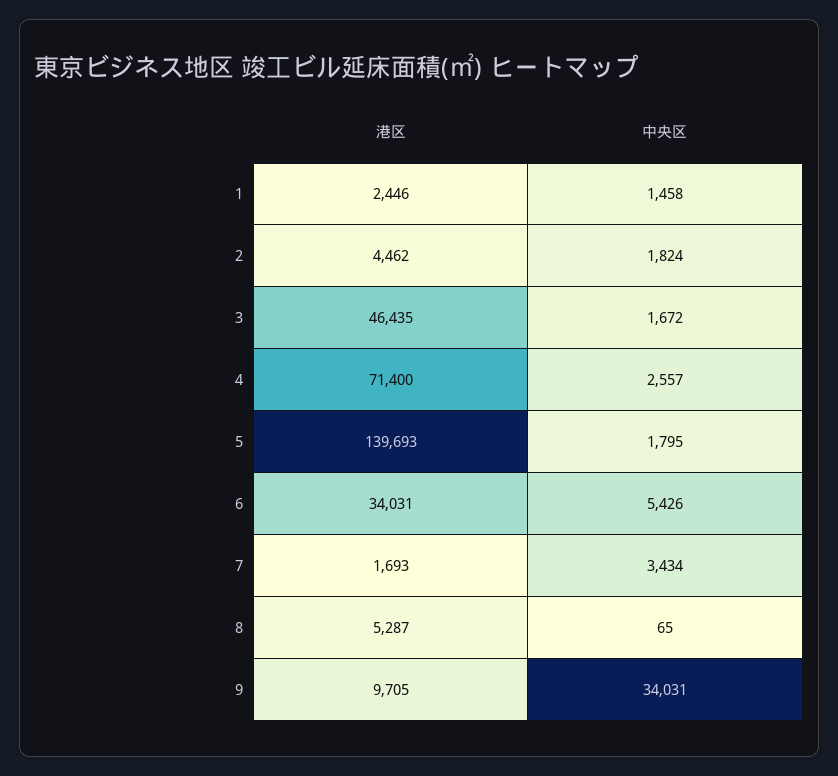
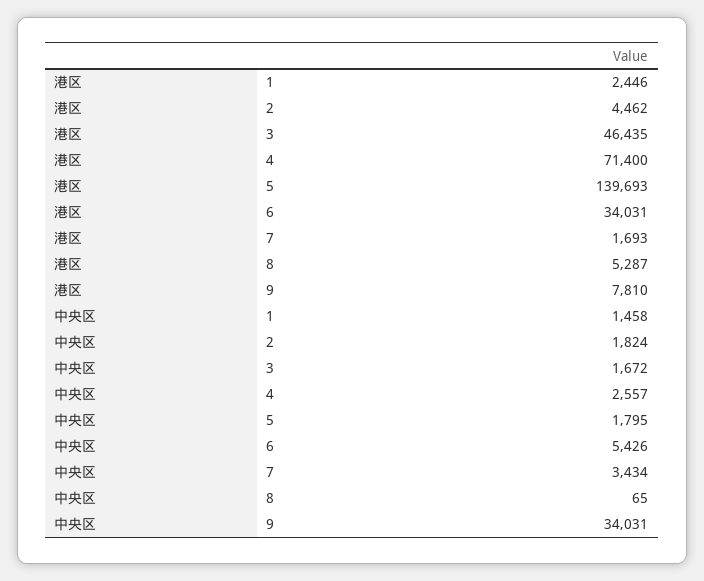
港区, 9: 9705 -> 7810

